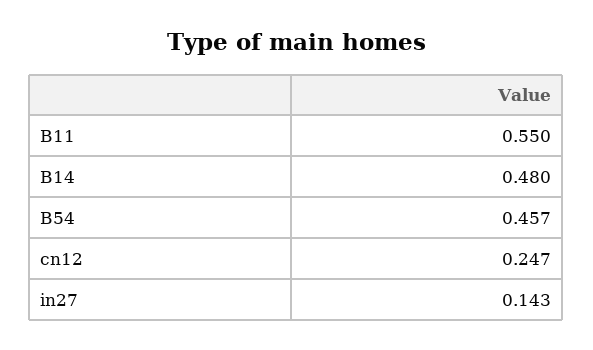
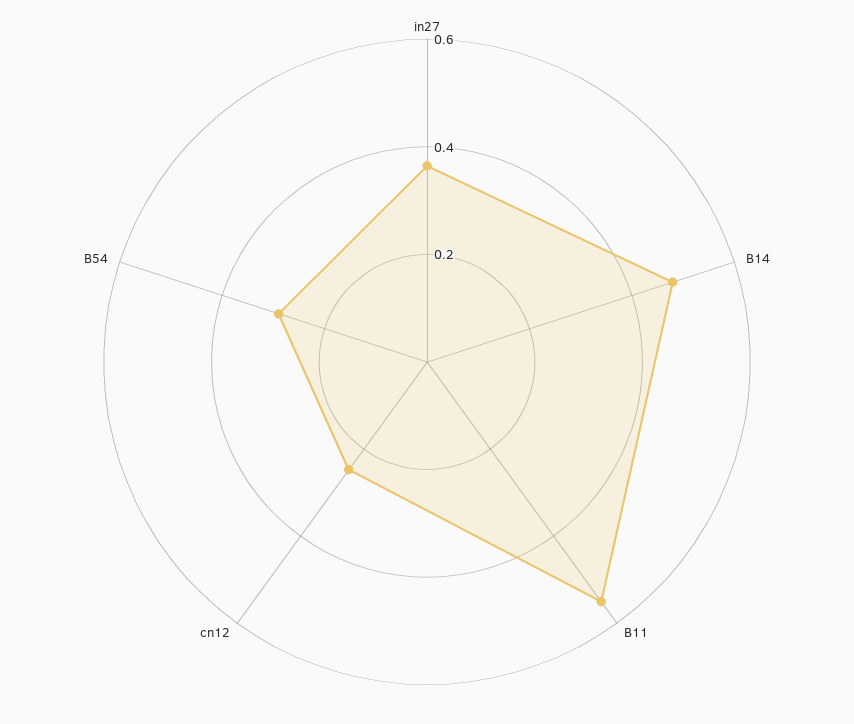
B54: 0.457 -> 0.3
in27: 0.143 -> 0.35

